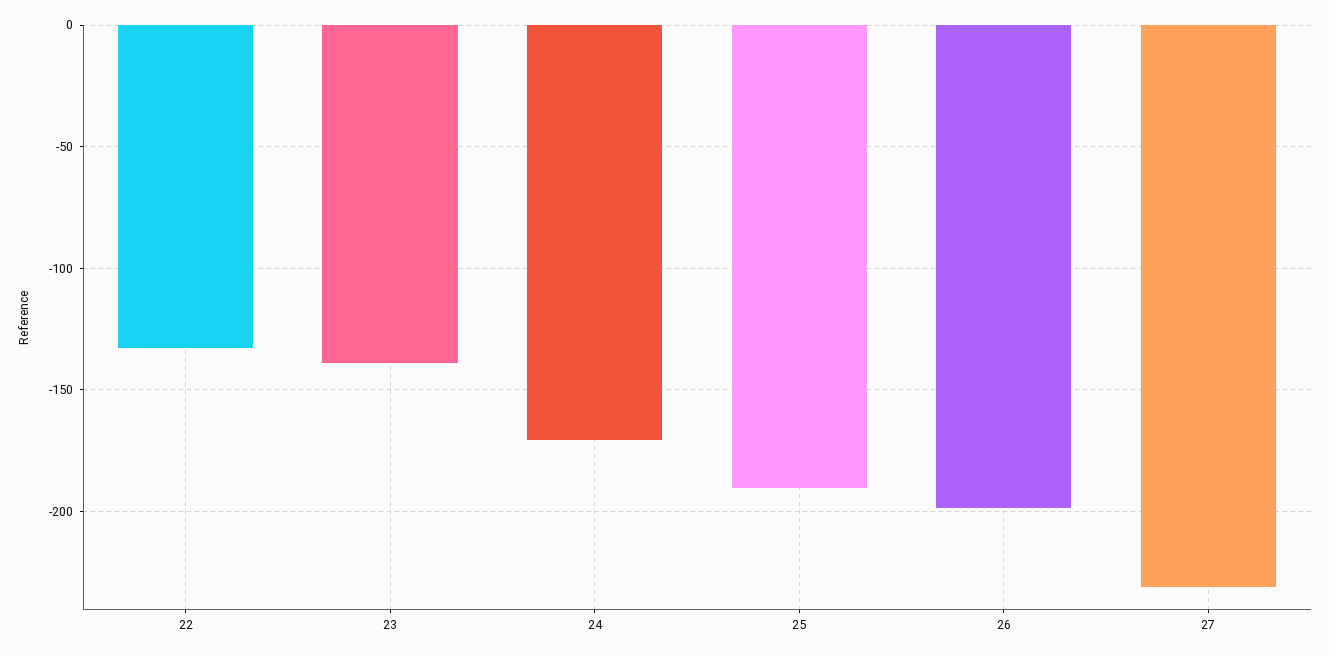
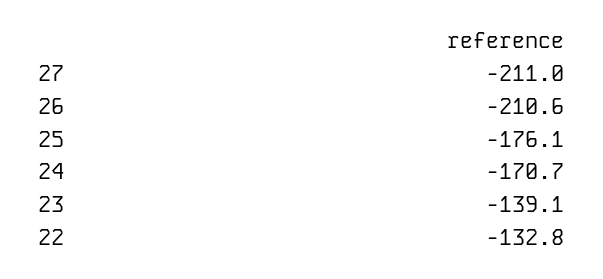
25: -190 -> -176.1
26: -200 -> -210.6
27: -230 -> -211

